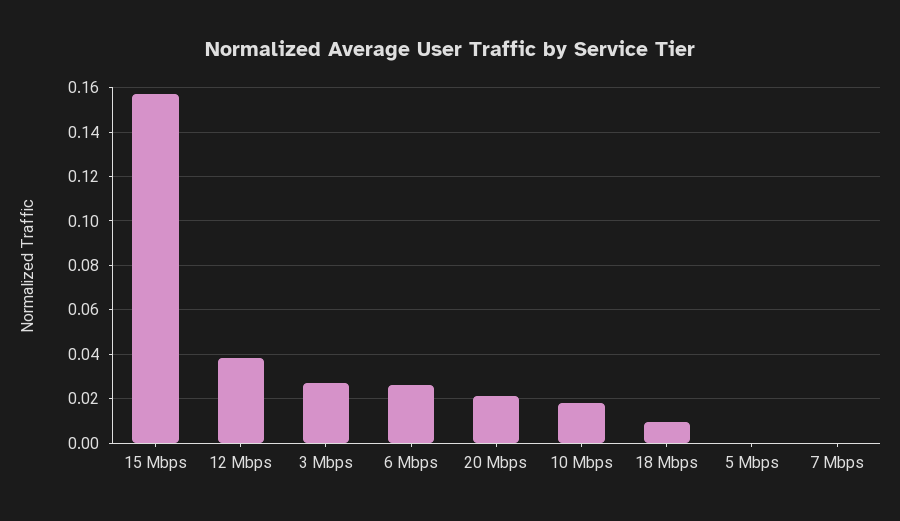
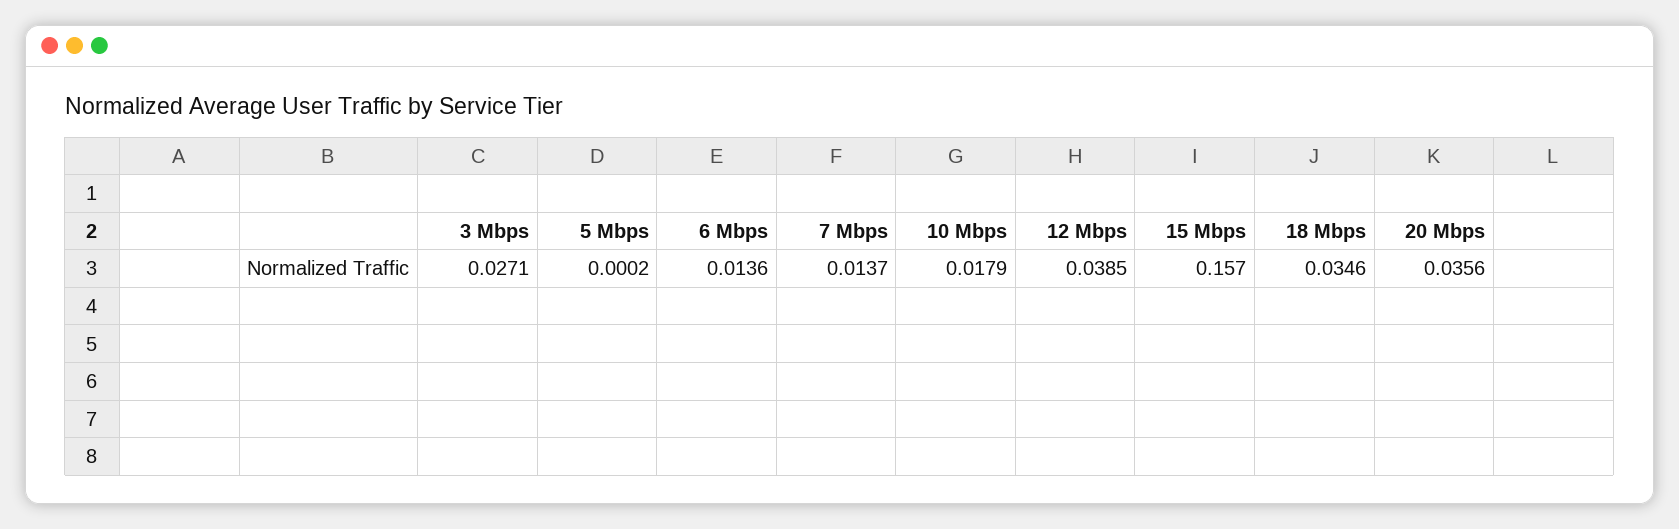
6 Mbps: 0.025 -> 0.0136
20 Mbps: 0.02 -> 0.0356
18 Mbps: 0.01 -> 0.0346
7 Mbps: 0 -> 0.0137

